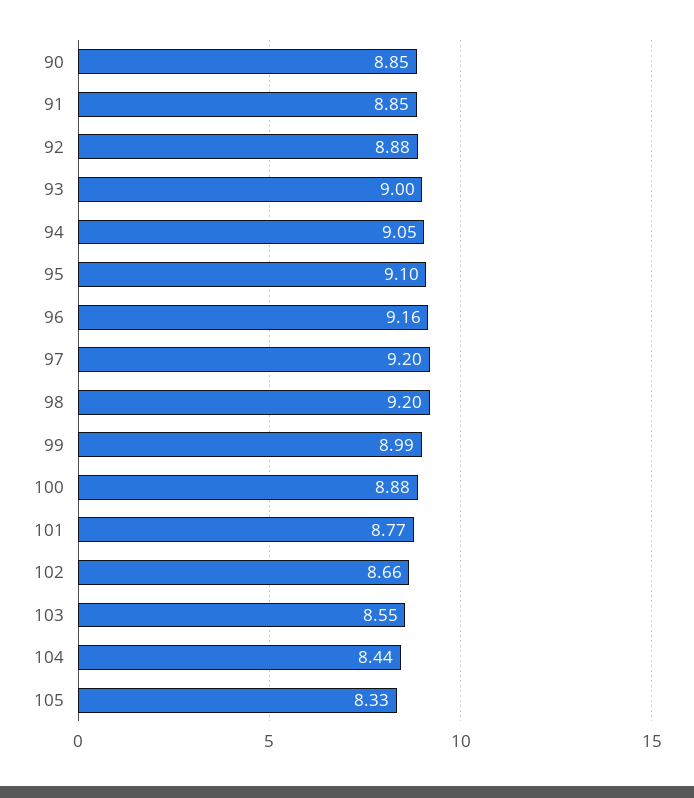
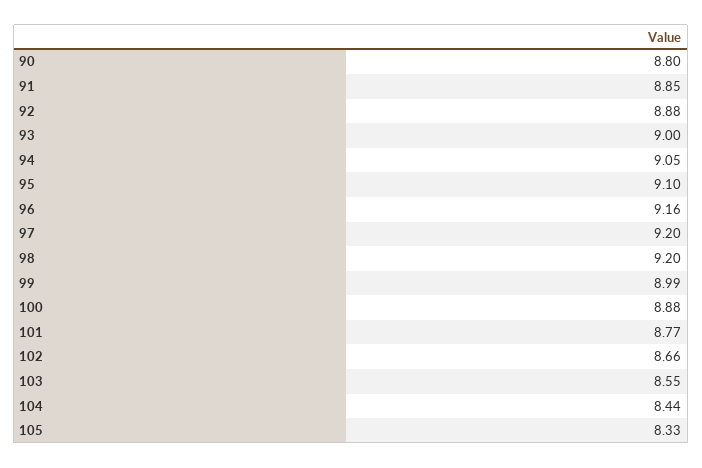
90: 8.85 -> 8.8

